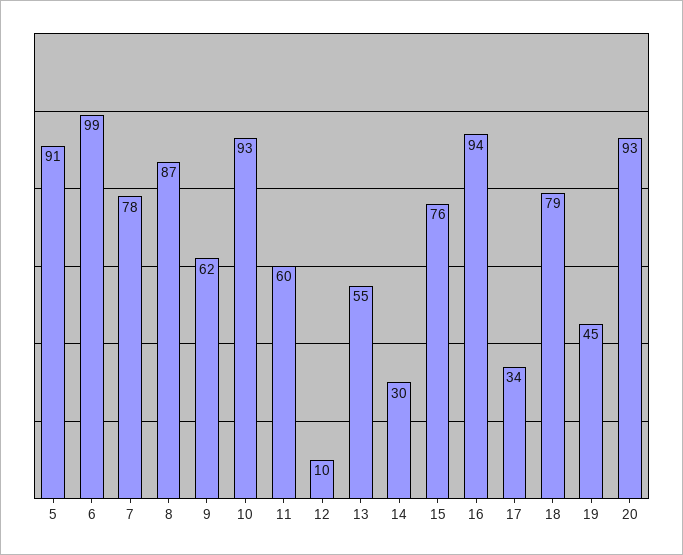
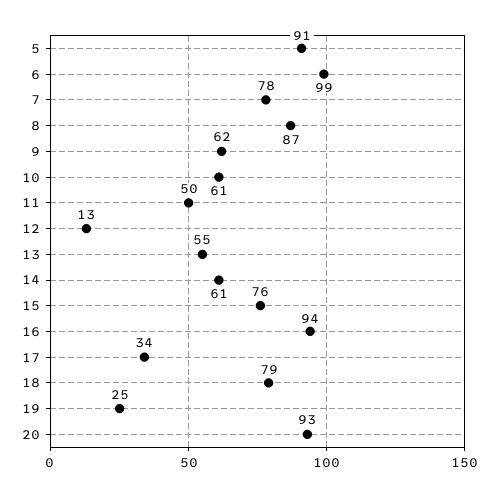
10: 93 -> 61
11: 60 -> 50
12: 10 -> 13
14: 30 -> 61
19: 45 -> 25

